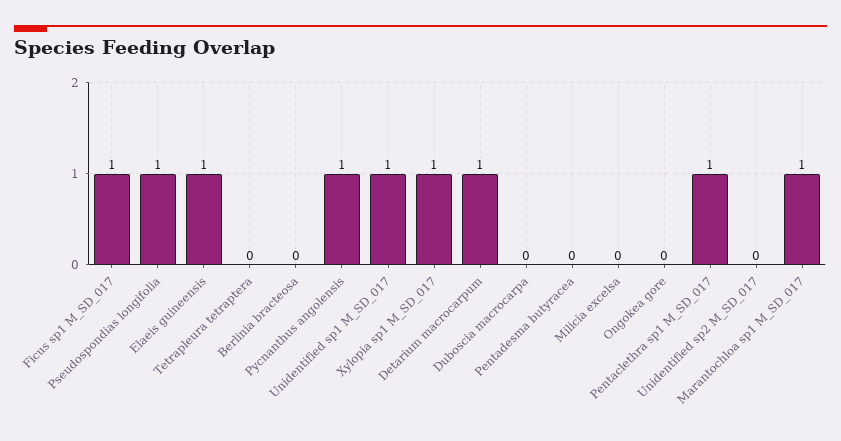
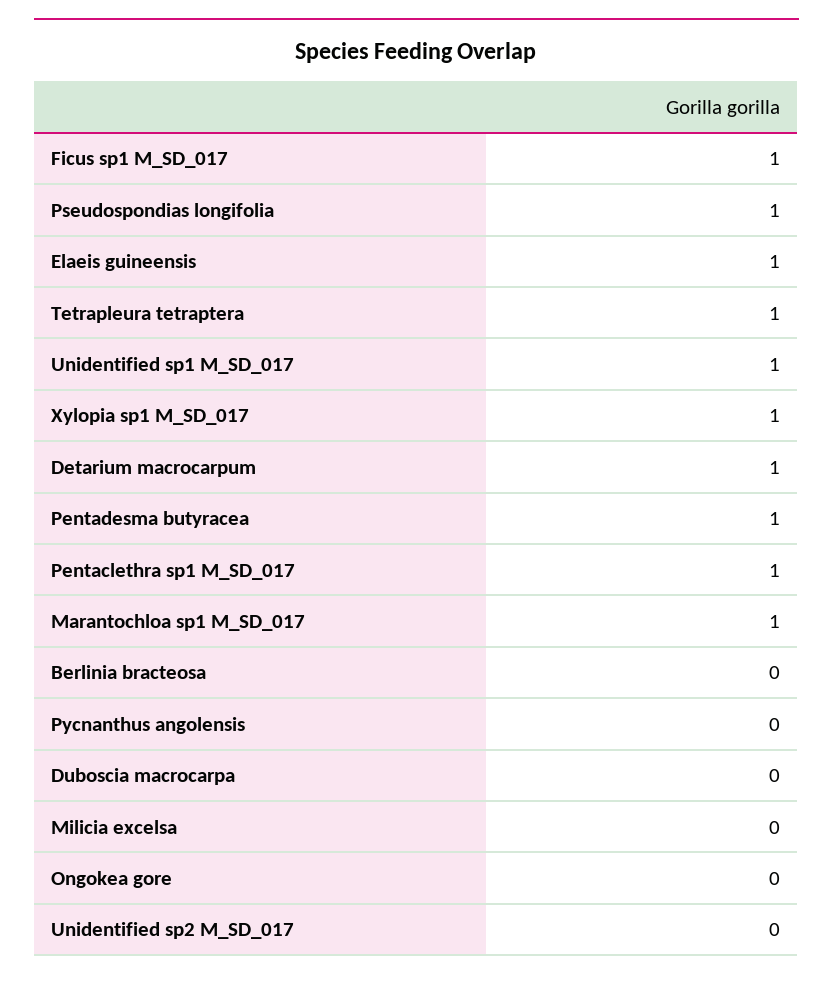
Tetrapleura tetraptera: 0 -> 1
Pycnanthus angolensis: 1 -> 0
Pentadesma butyracea: 0 -> 1

